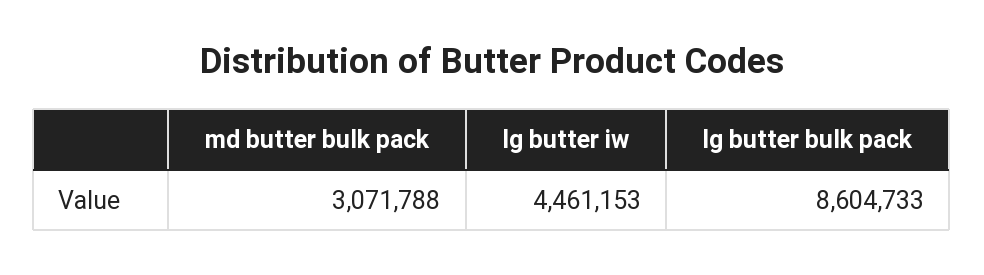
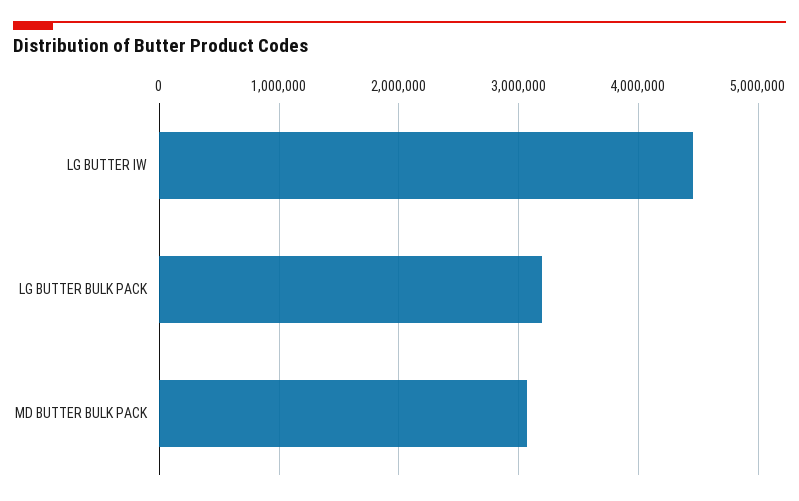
lg butter bulk pack: 8604733 -> 3200000

